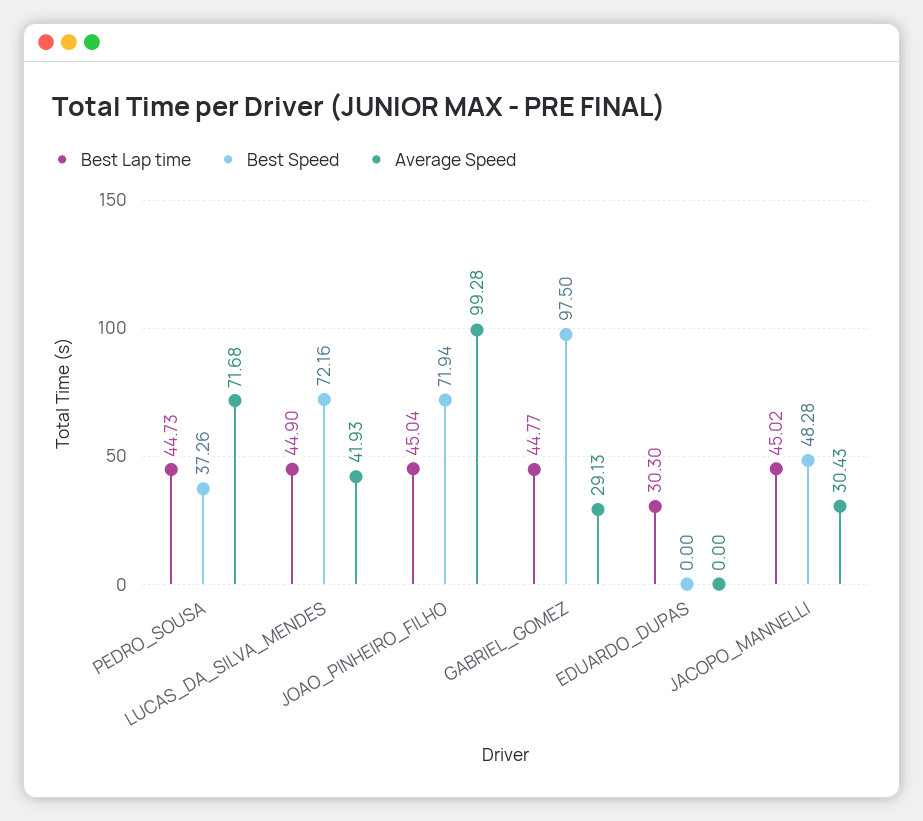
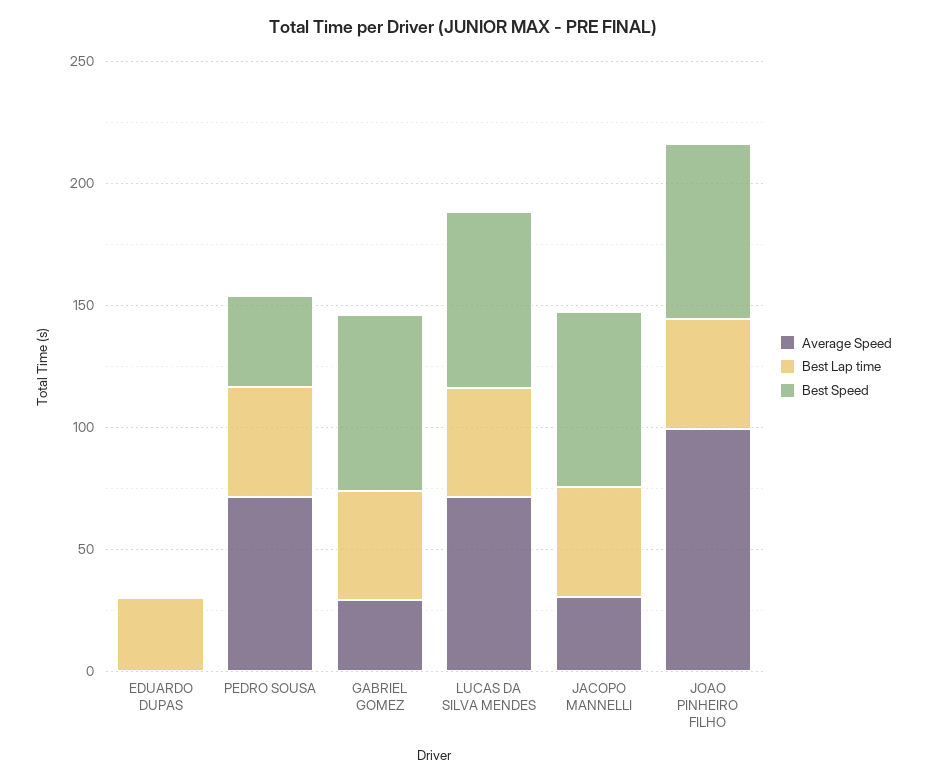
Average Speed, LUCAS_DA_SILVA_MENDES: 41.93 -> 70
Best Speed, GABRIEL_GOMEZ: 97.5 -> 70
Best Speed, JACOPO_MANNELLI: 48.28 -> 70

